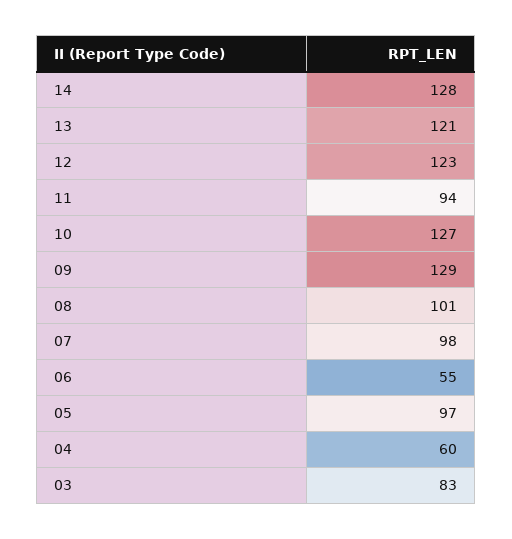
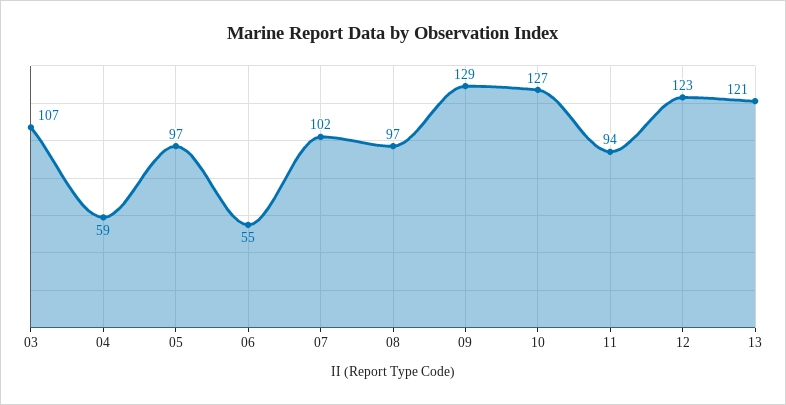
14: 128 -> none
08: 101 -> 97
07: 98 -> 102
04: 60 -> 59
03: 83 -> 107

